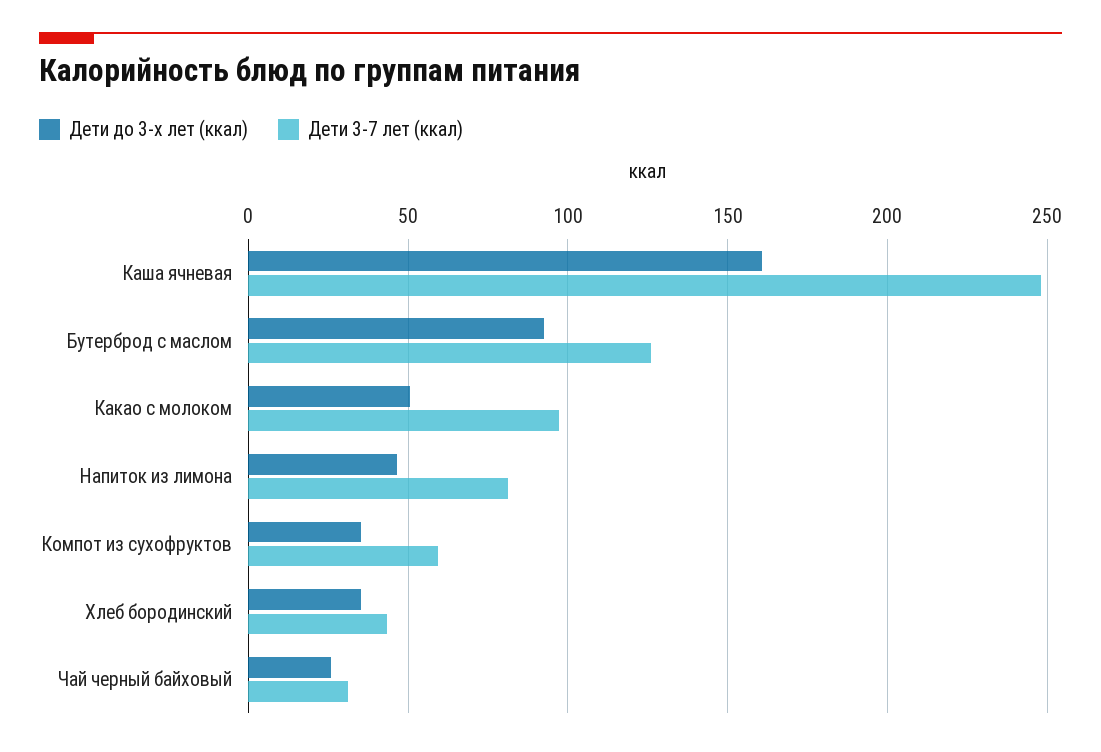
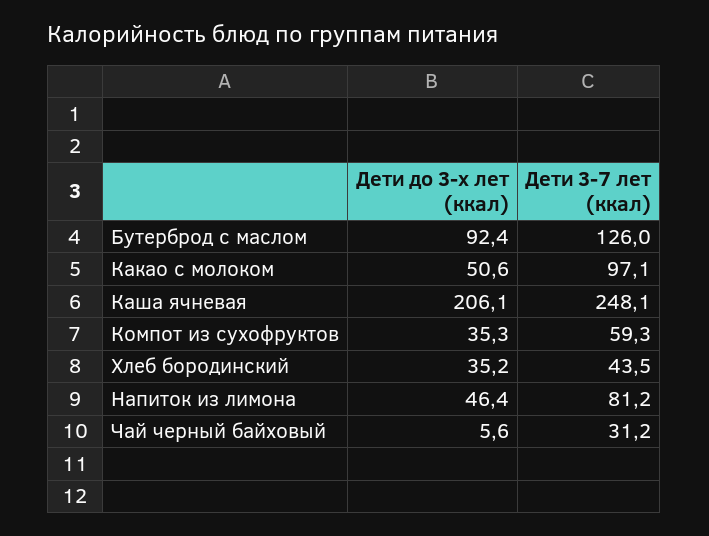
Дети до 3-х лет (ккал), Каша ячневая: 160 -> 206.1
Дети до 3-х лет (ккал), Чай черный байховый: 25 -> 5.6

